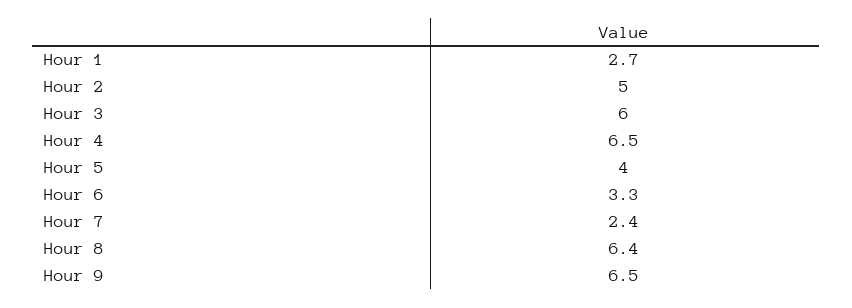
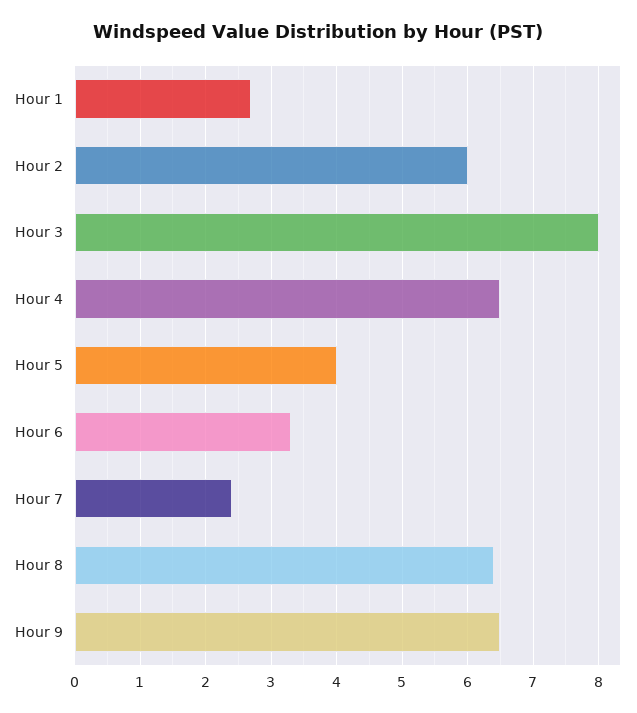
Hour 2: 5 -> 6
Hour 3: 6 -> 8

